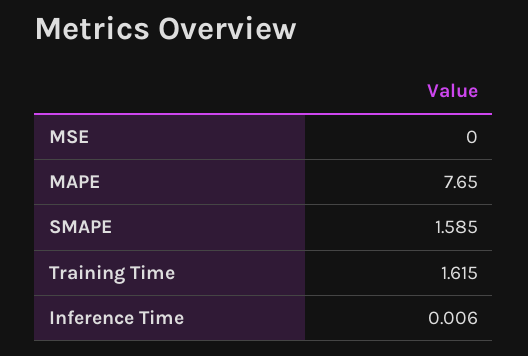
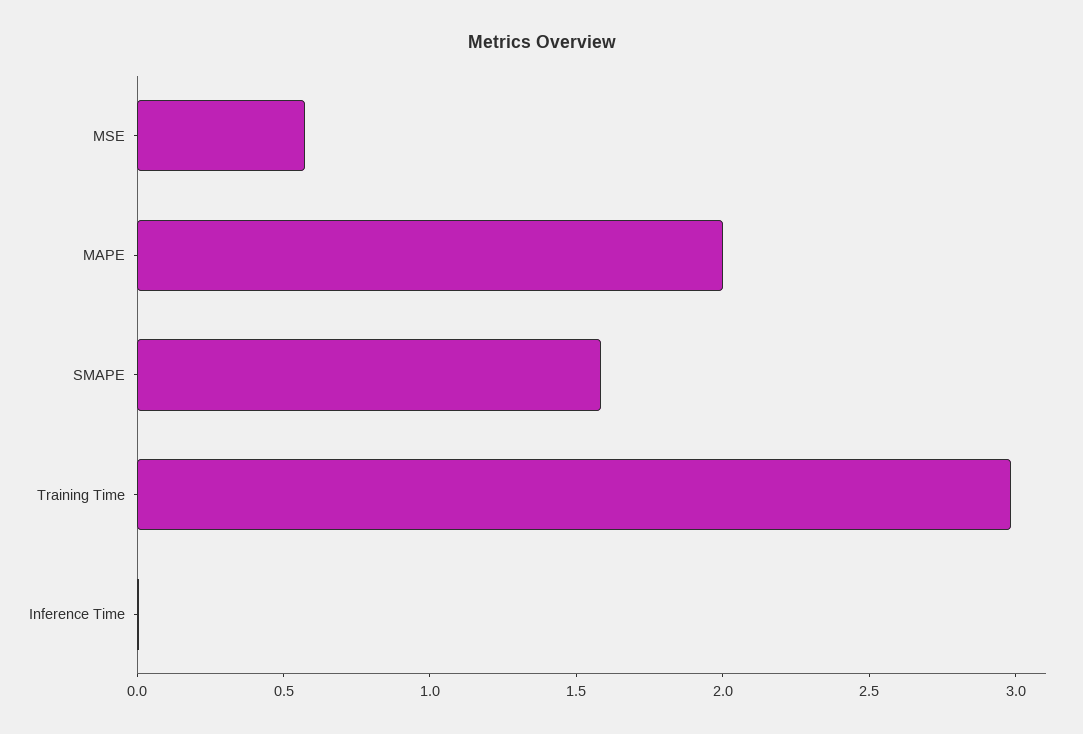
MSE: 0 -> 0.6
MAPE: 7.65 -> 2
Training Time: 1.615 -> 3

